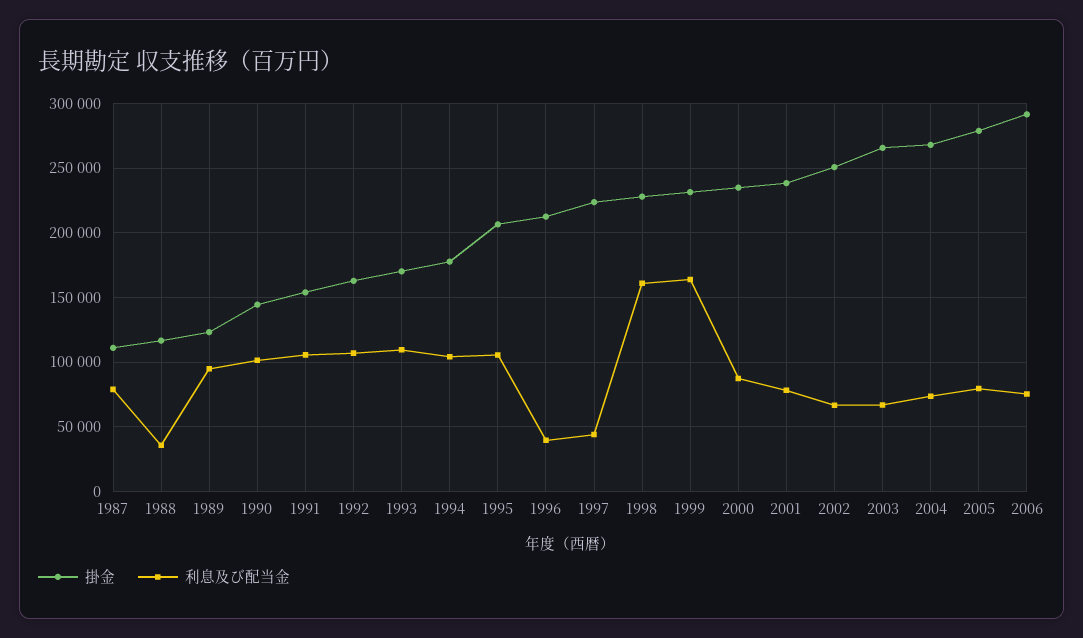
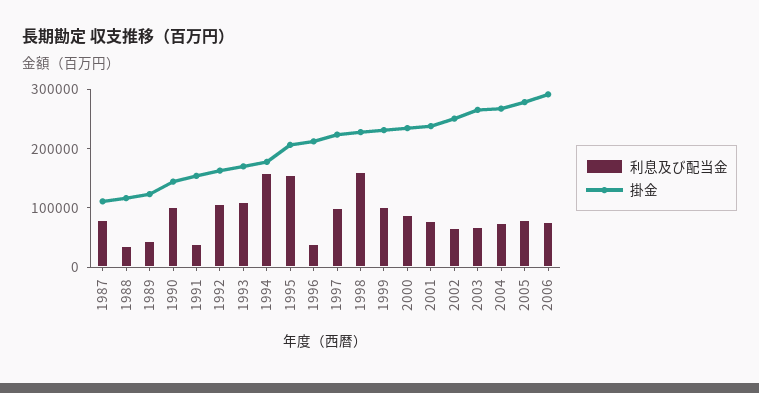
利息及び配当金, 1989: 95000 -> 40000
利息及び配当金, 1991: 105000 -> 40000
利息及び配当金, 1994: 105000 -> 160000
利息及び配当金, 1995: 105000 -> 160000
利息及び配当金, 1997: 45000 -> 100000
利息及び配当金, 1999: 165000 -> 100000

